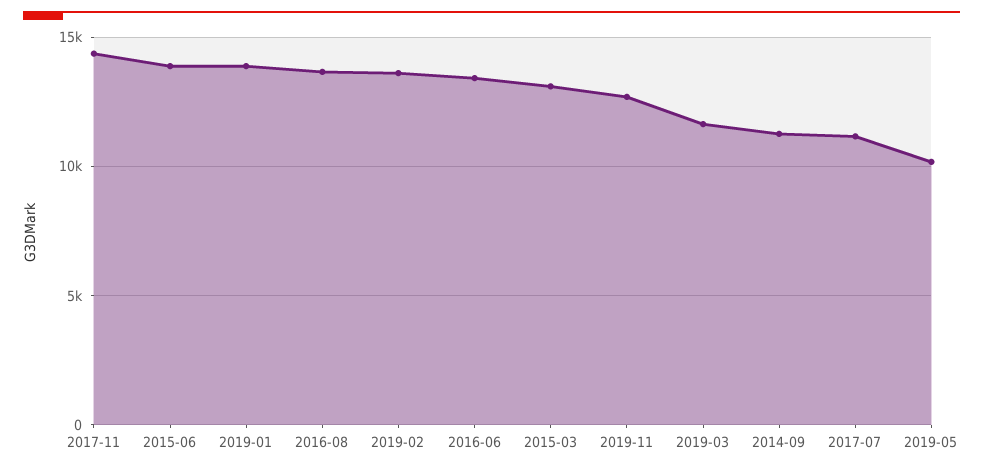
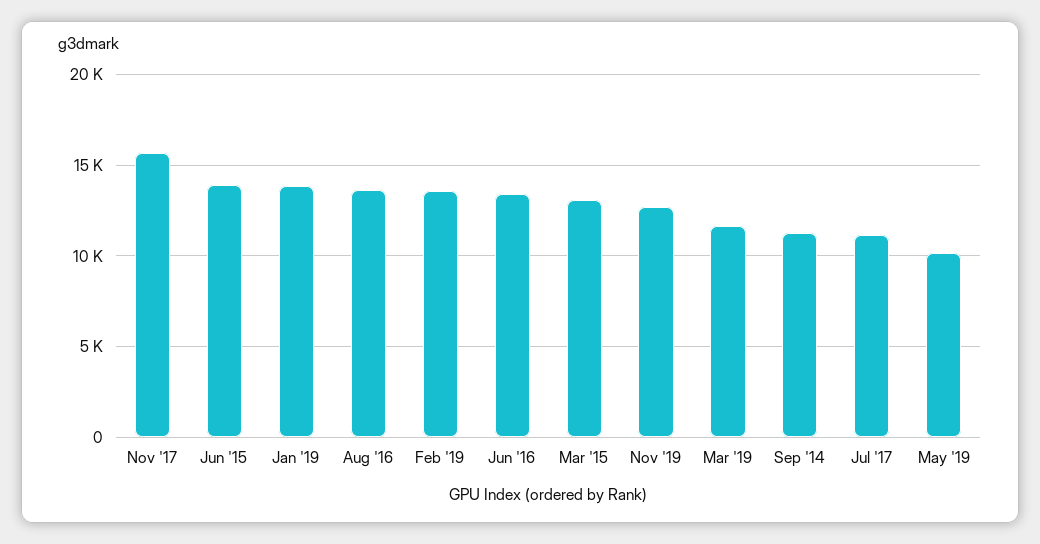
2017-11: 14500 -> 15500

